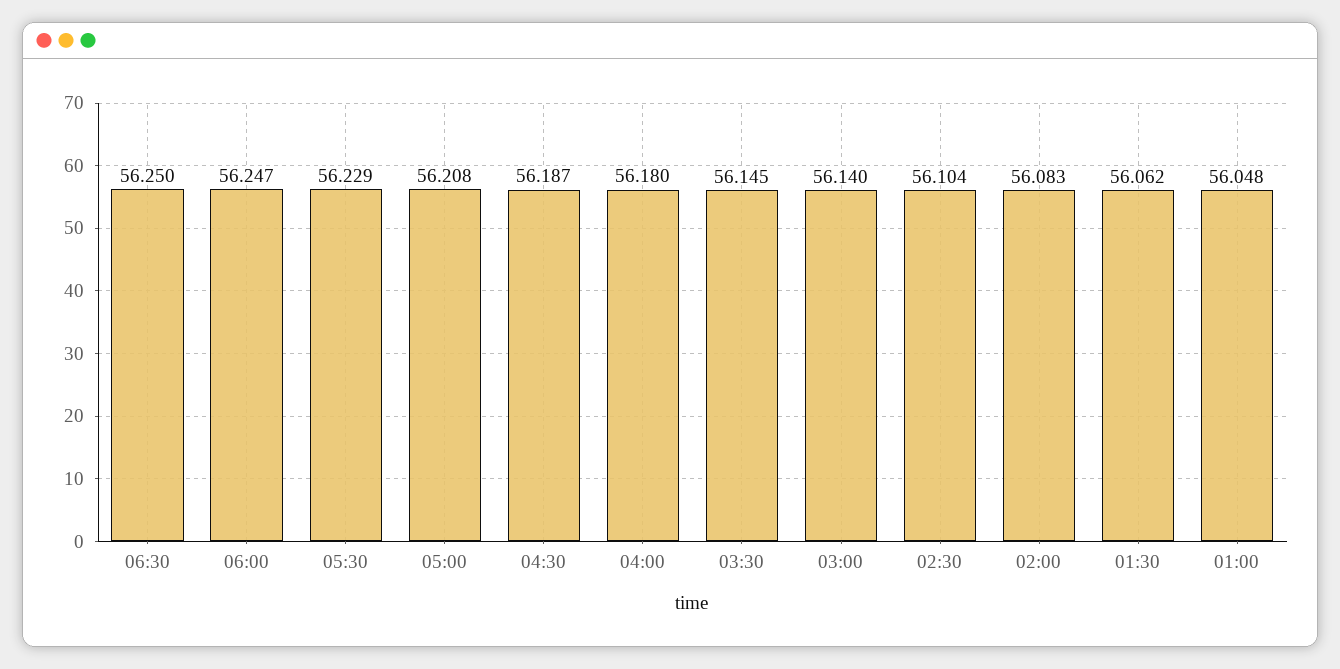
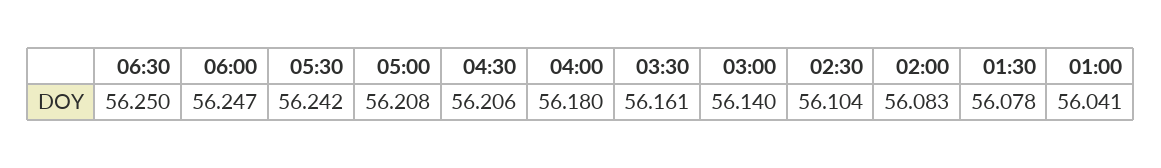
05:30: 56.229 -> 56.242
04:30: 56.187 -> 56.206
03:30: 56.145 -> 56.161
01:30: 56.062 -> 56.078
01:00: 56.048 -> 56.041

